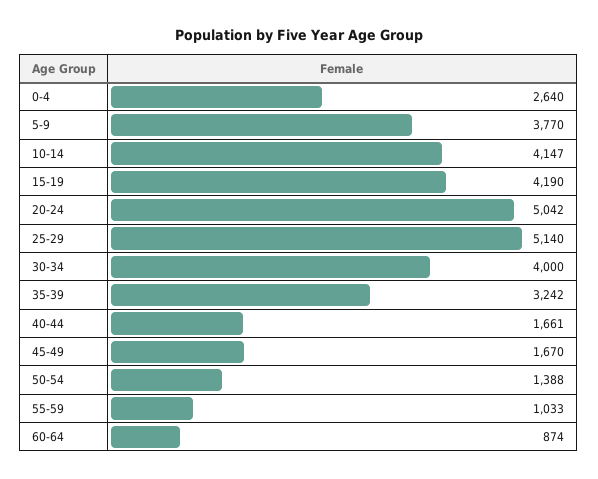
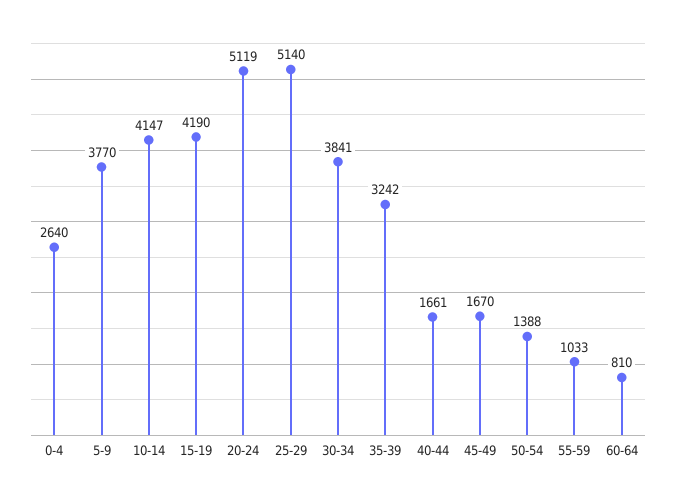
20-24: 5042 -> 5119
30-34: 4000 -> 3841
60-64: 874 -> 810

